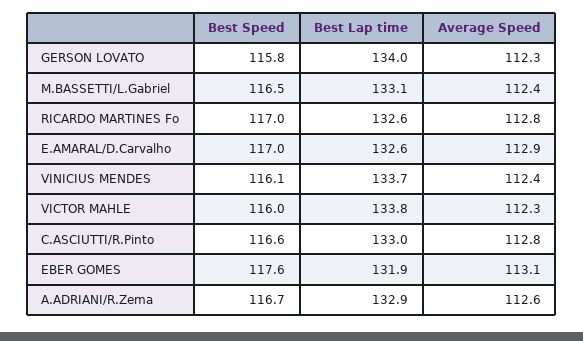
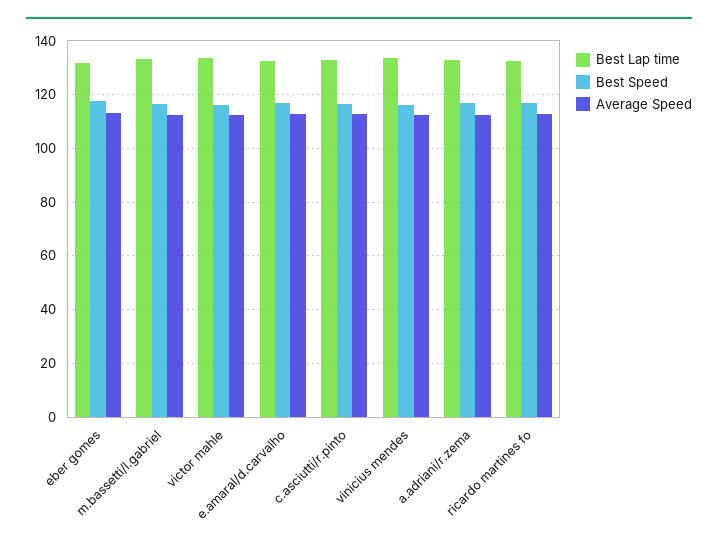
Best Speed, GERSON LOVATO: 115.8 -> none
Best Lap time, GERSON LOVATO: 134 -> none
Average Speed, GERSON LOVATO: 112.3 -> none

